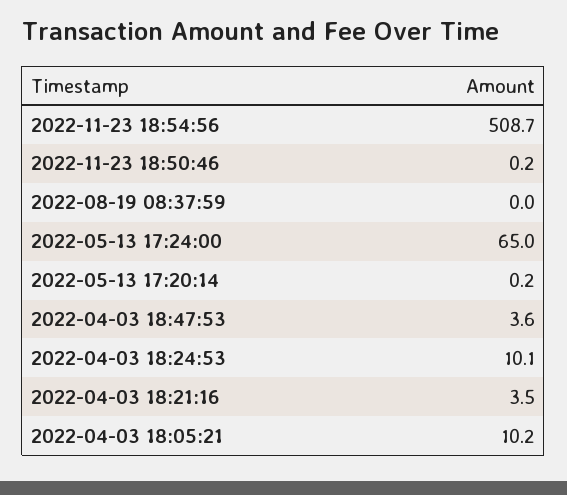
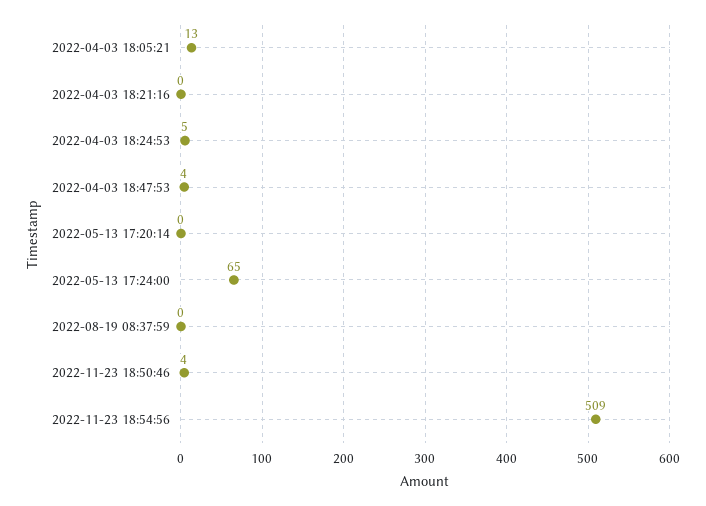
2022-11-23 18:50:46: 0.2 -> 4
2022-04-03 18:24:53: 10.1 -> 5
2022-04-03 18:21:16: 3.5 -> 0
2022-04-03 18:05:21: 10.2 -> 13

